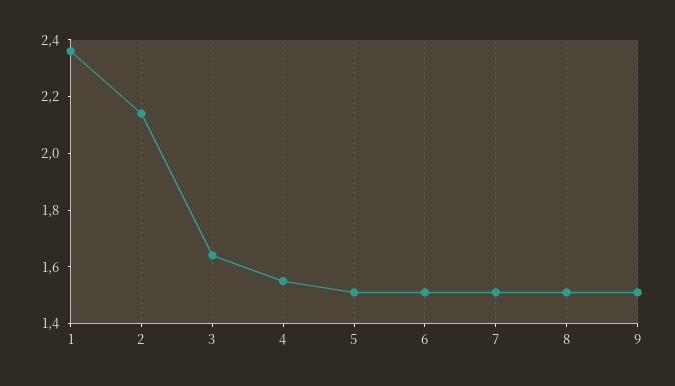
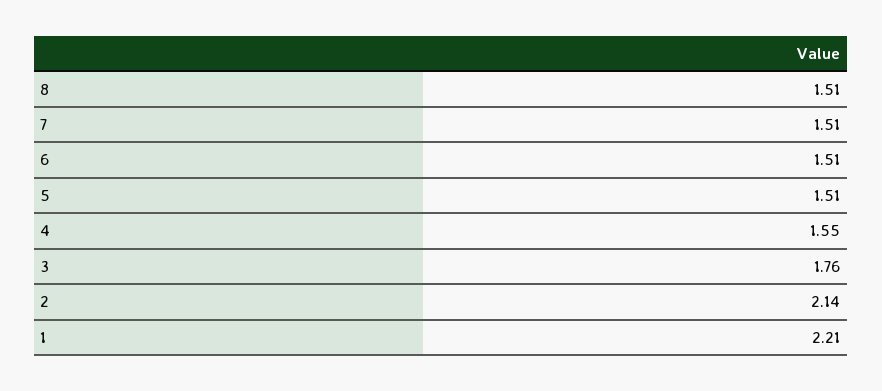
1: 2.35 -> 2.21
3: 1.65 -> 1.76
9: 1.5 -> none

